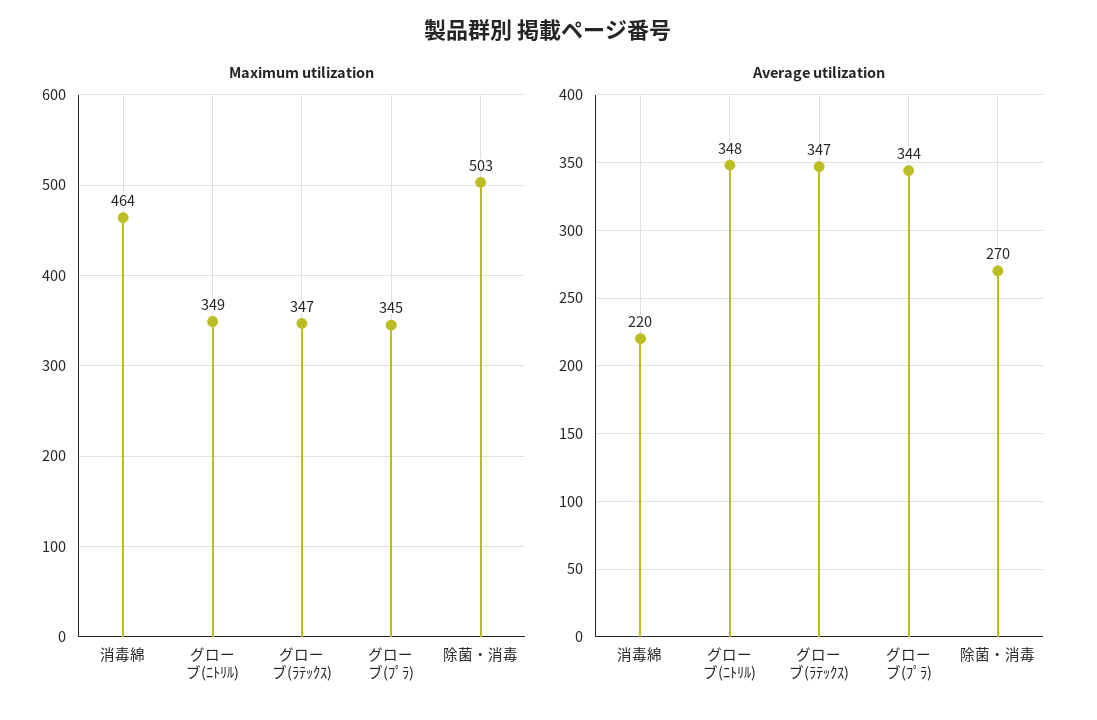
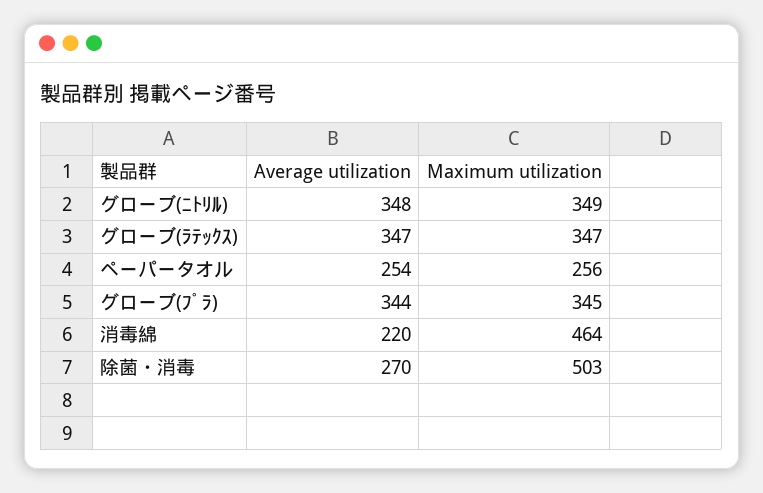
Average utilization, ペーパータオル: none -> 254
Maximum utilization, ペーパータオル: none -> 256

